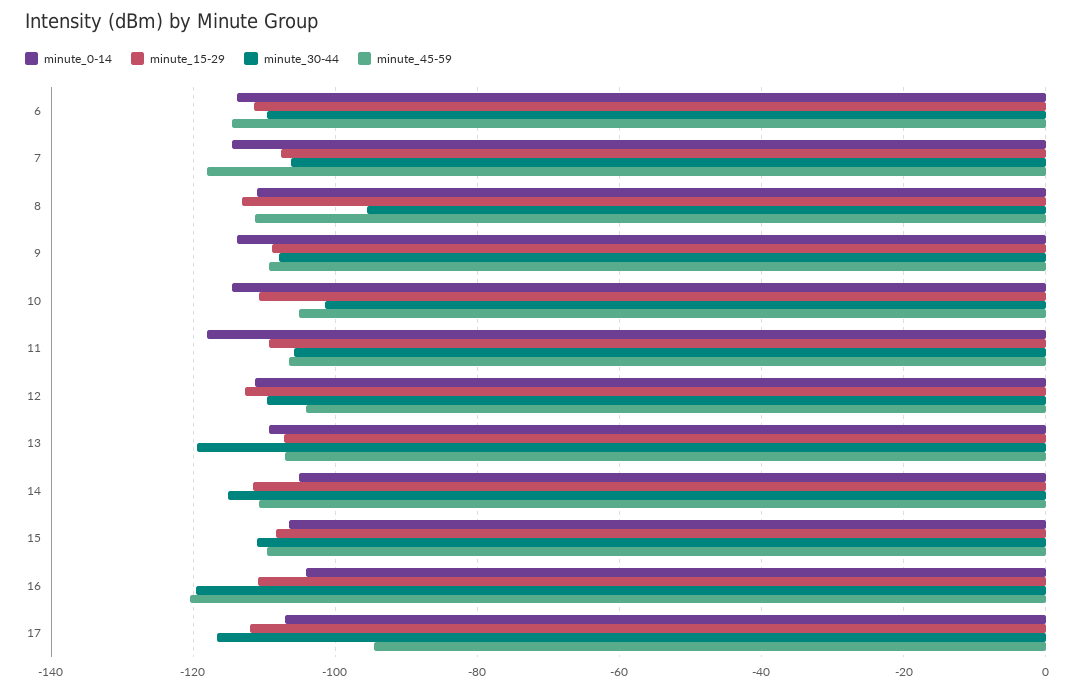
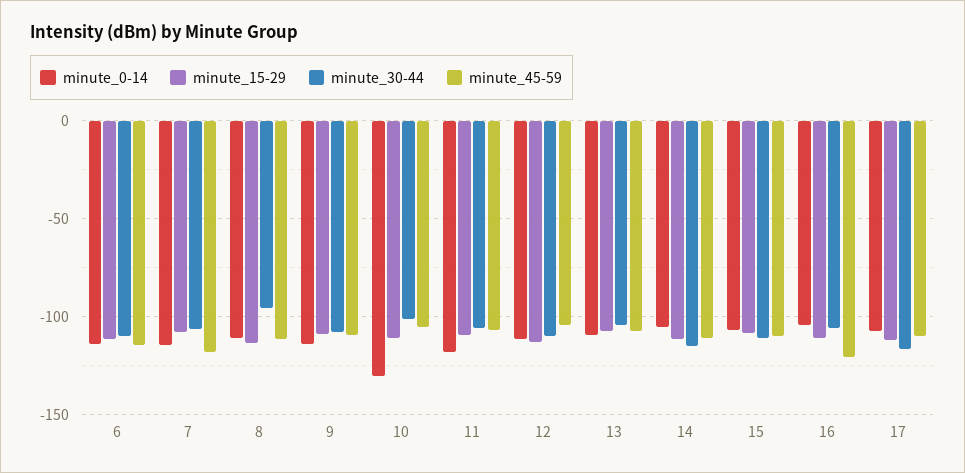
minute_0-14, 10: -114 -> -130
minute_30-44, 13: -120 -> -105
minute_30-44, 16: -120 -> -105
minute_45-59, 17: -94 -> -110

